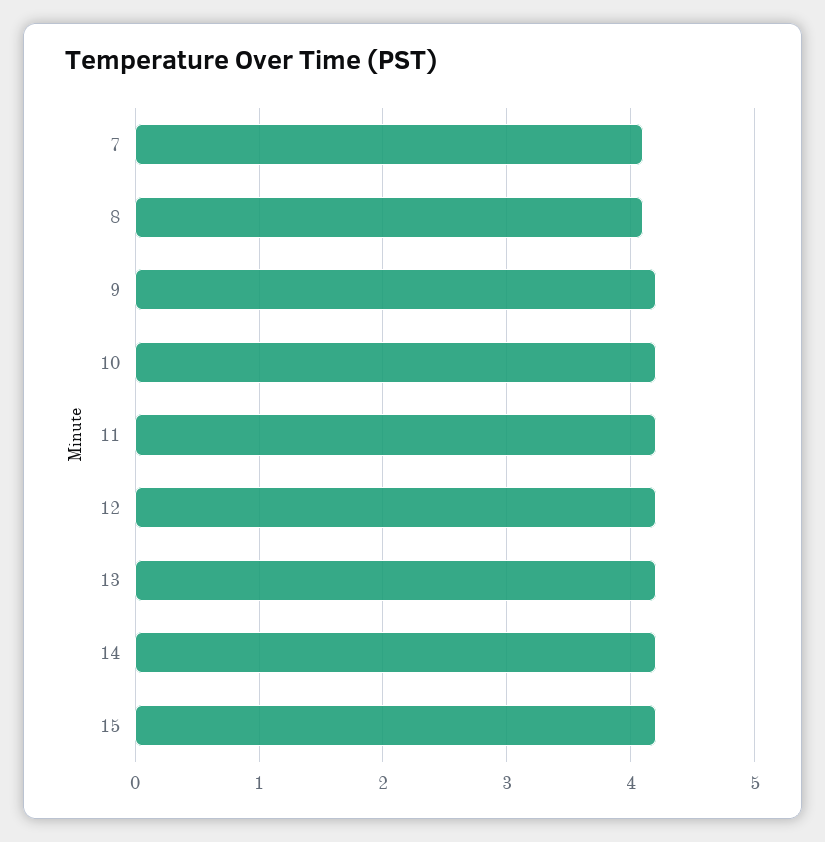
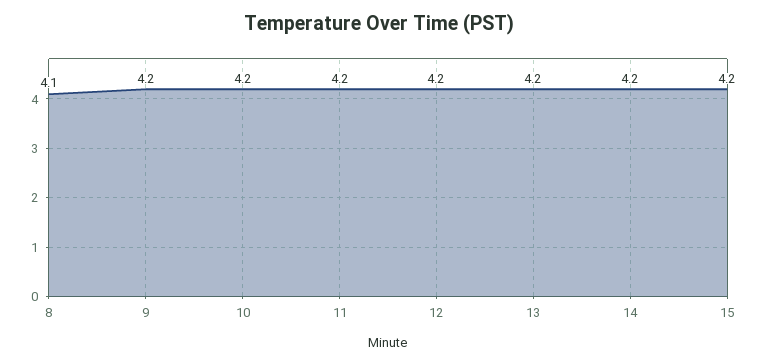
7: 4.1 -> none

